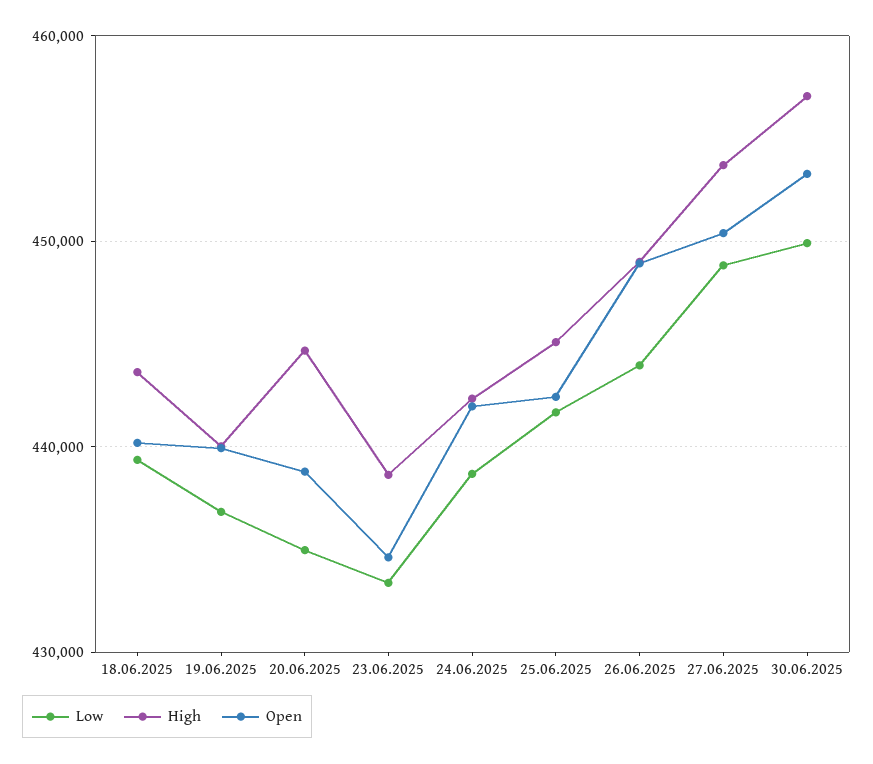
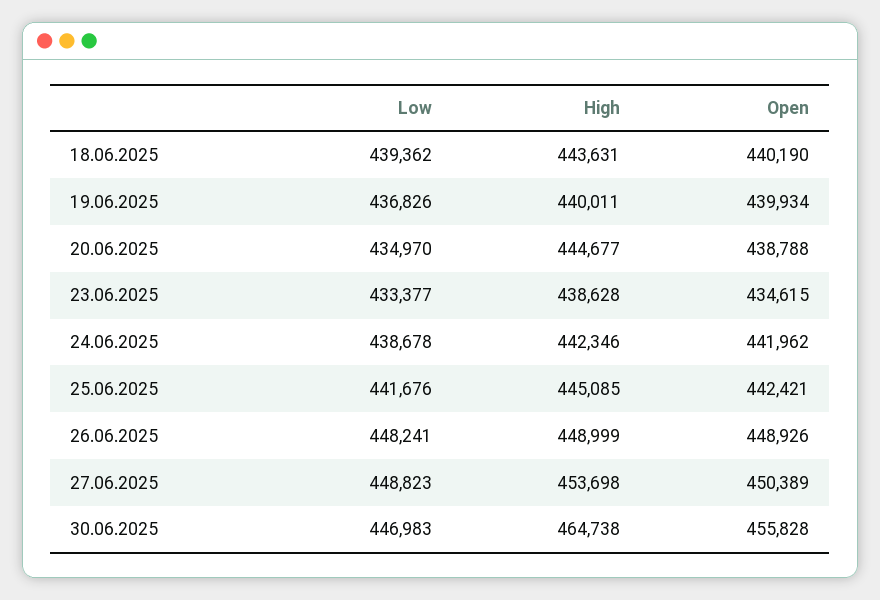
Low, 26.06.2025: 444000 -> 448241
Low, 30.06.2025: 450000 -> 446983
High, 30.06.2025: 457000 -> 464738
Open, 30.06.2025: 453000 -> 455828

